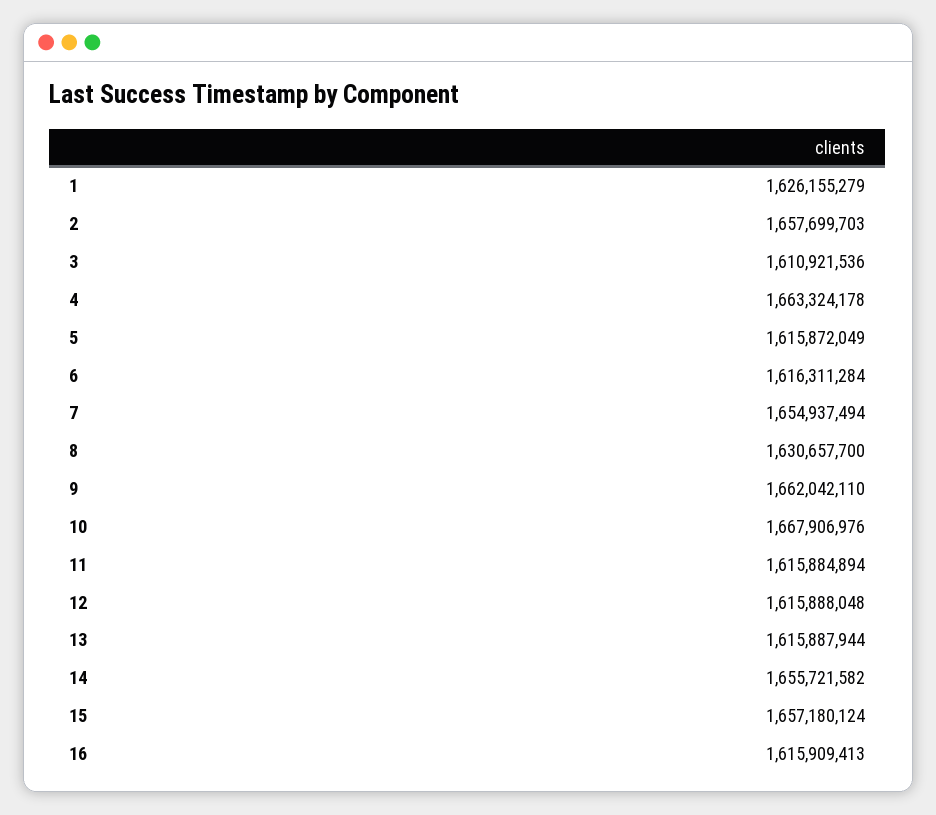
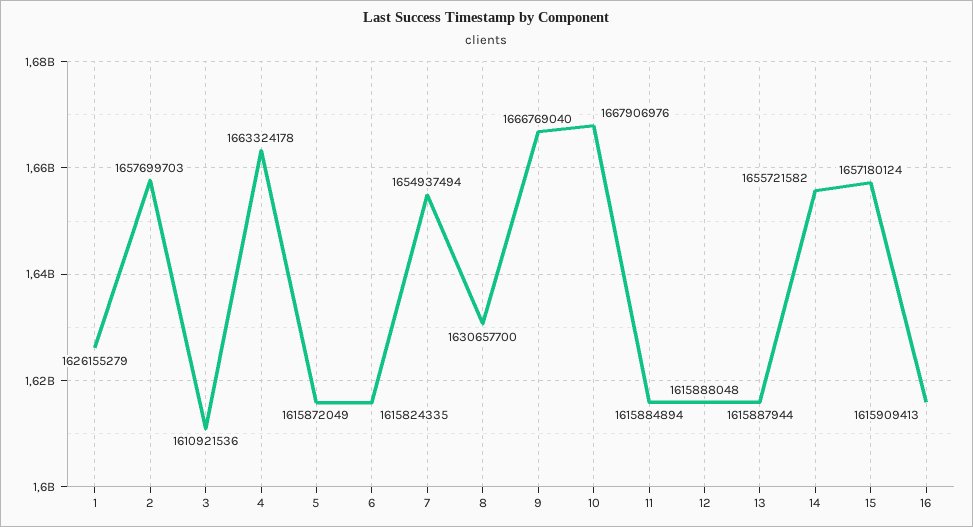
6: 1616311284 -> 1615824335
9: 1662042110 -> 1666769040

